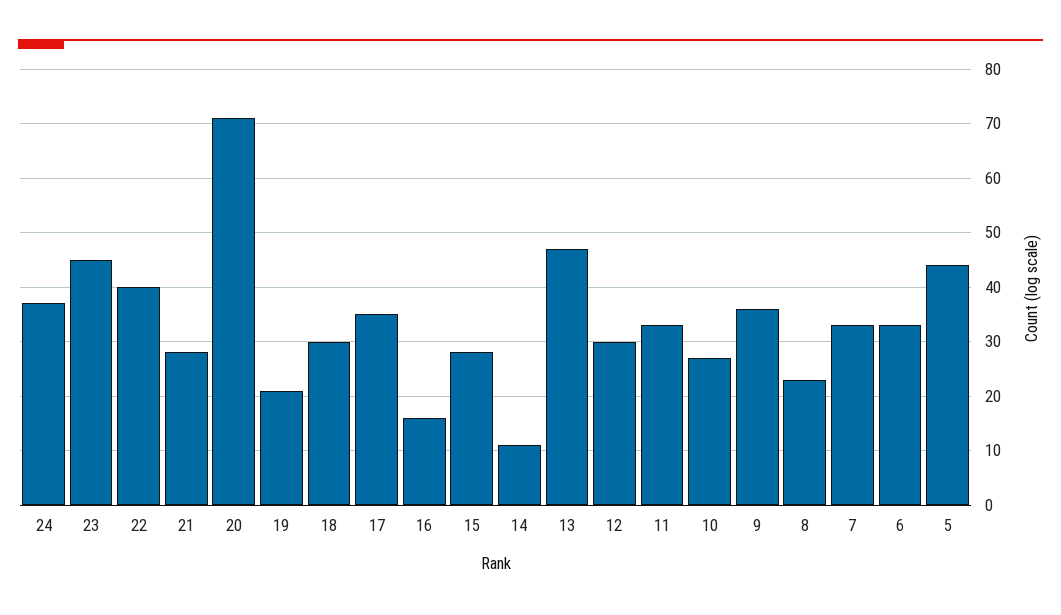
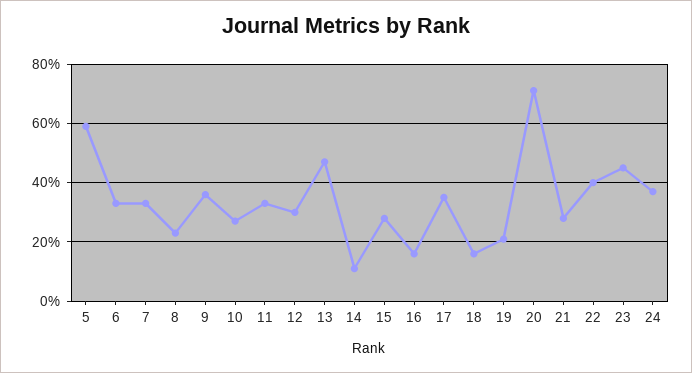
18: 30 -> 15
5: 45 -> 60

